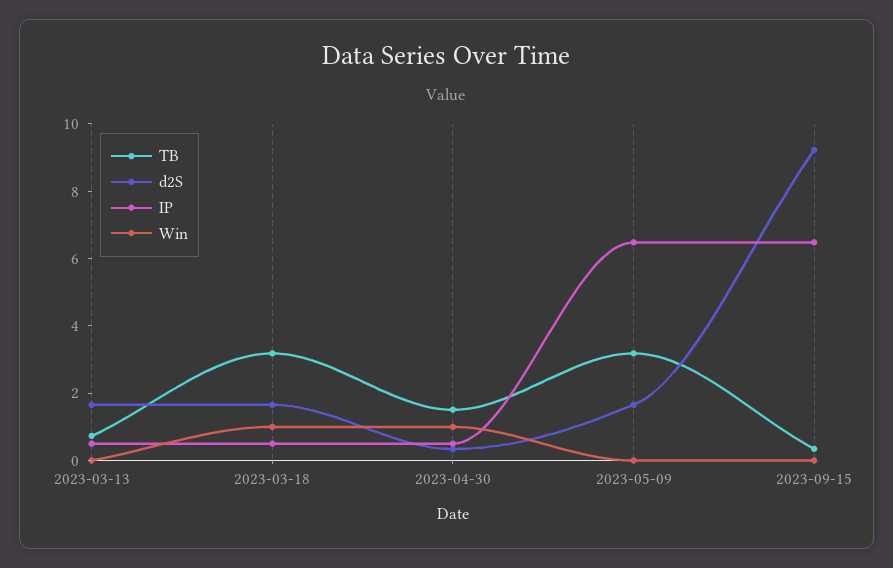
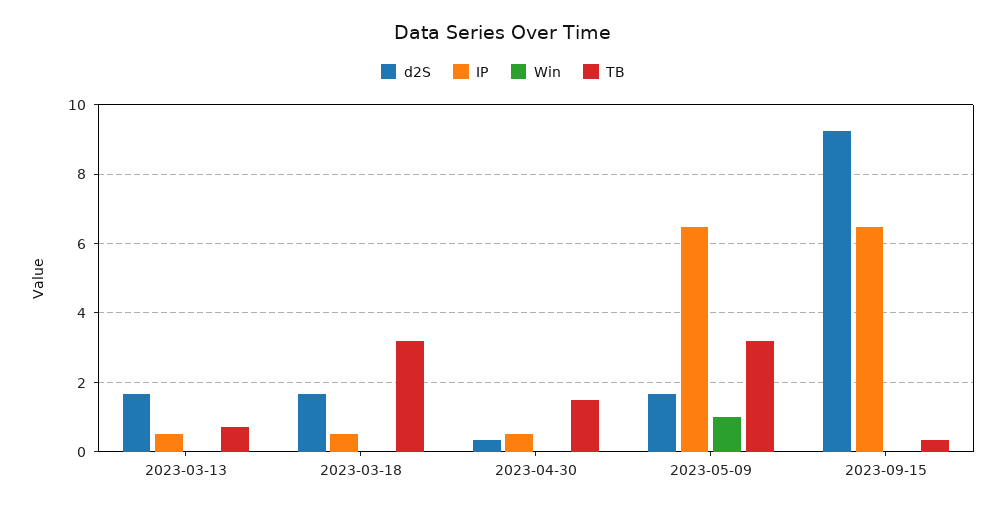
Win, 2023-03-18: 1 -> 0
Win, 2023-04-30: 1 -> 0
Win, 2023-05-09: 0 -> 1

